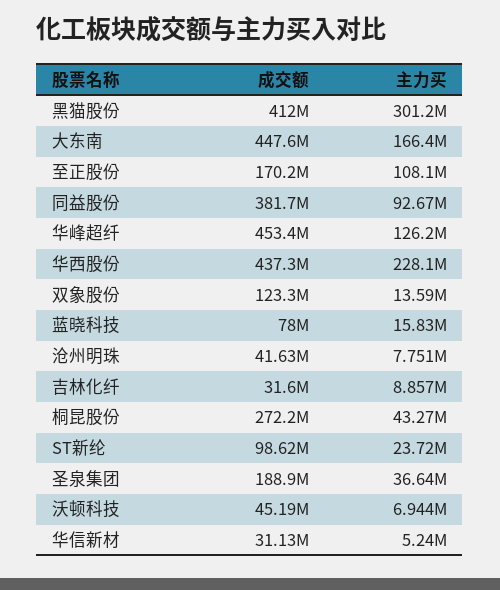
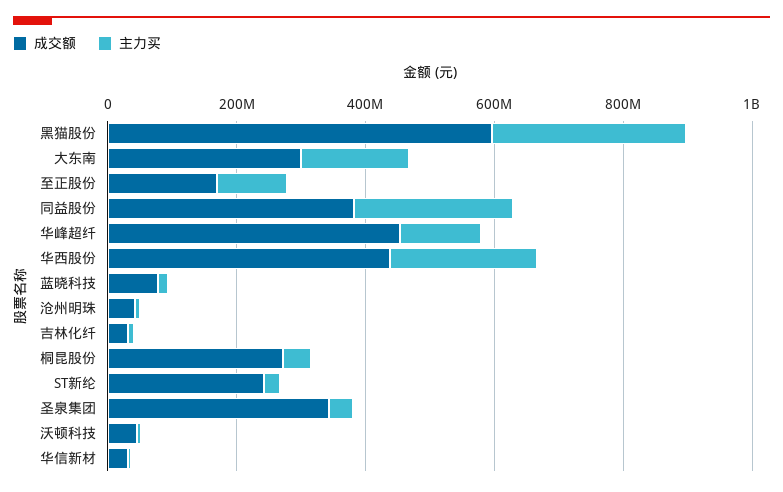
成交额, 黑猫股份: 412000000 -> 600000000
成交额, 大东南: 447600000 -> 300000000
主力买, 同益股份: 92670000 -> 250000000
成交额, 双象股份: 123300000 -> none
主力买, 双象股份: 13590000 -> none
成交额, ST新纶: 98620000 -> 250000000
成交额, 圣泉集团: 188900000 -> 350000000

